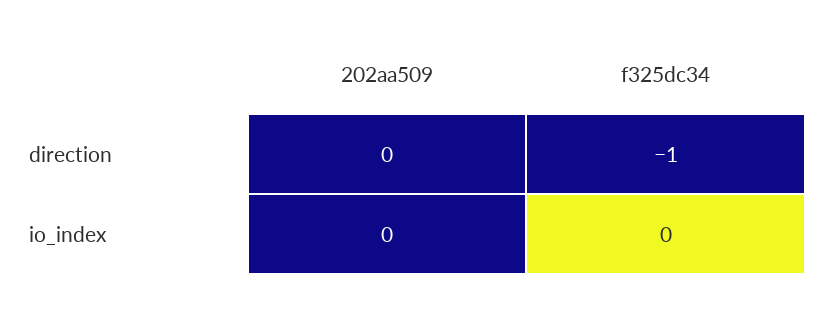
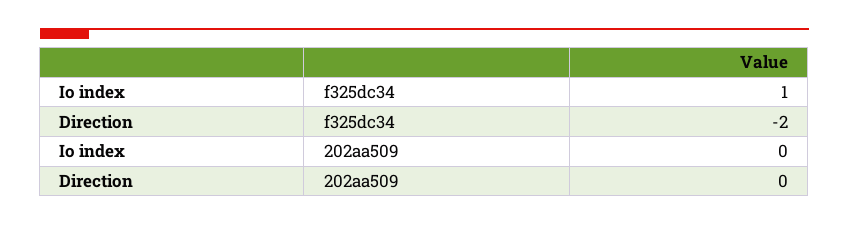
f325dc34, direction: -1 -> -2
f325dc34, io_index: 0 -> 1

